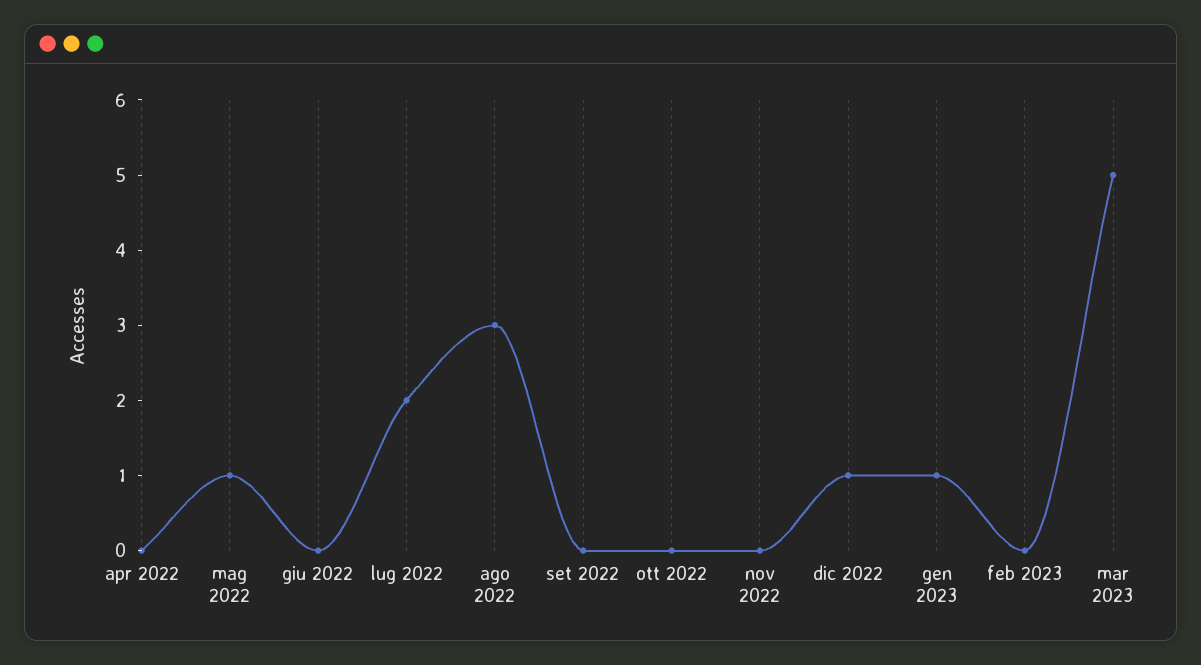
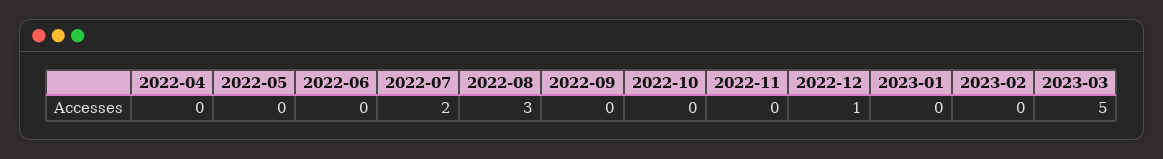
mag 2022: 1 -> 0
gen 2023: 1 -> 0

